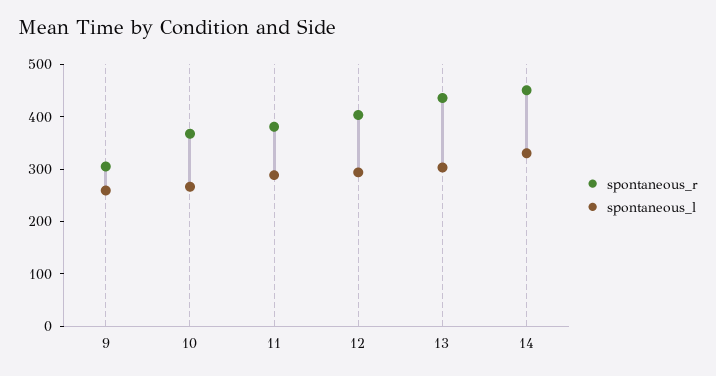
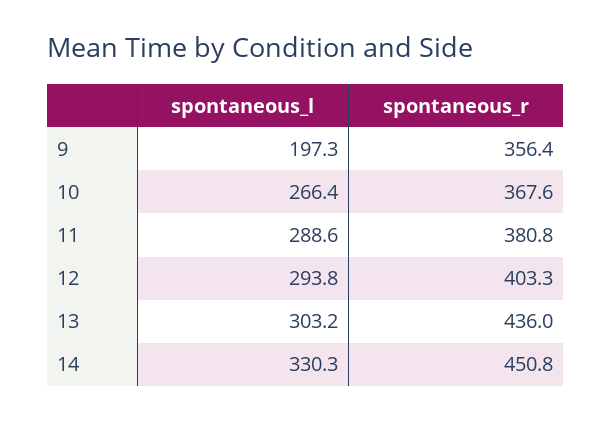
spontaneous_r, 9: 300 -> 356.4
spontaneous_l, 9: 260 -> 197.3

